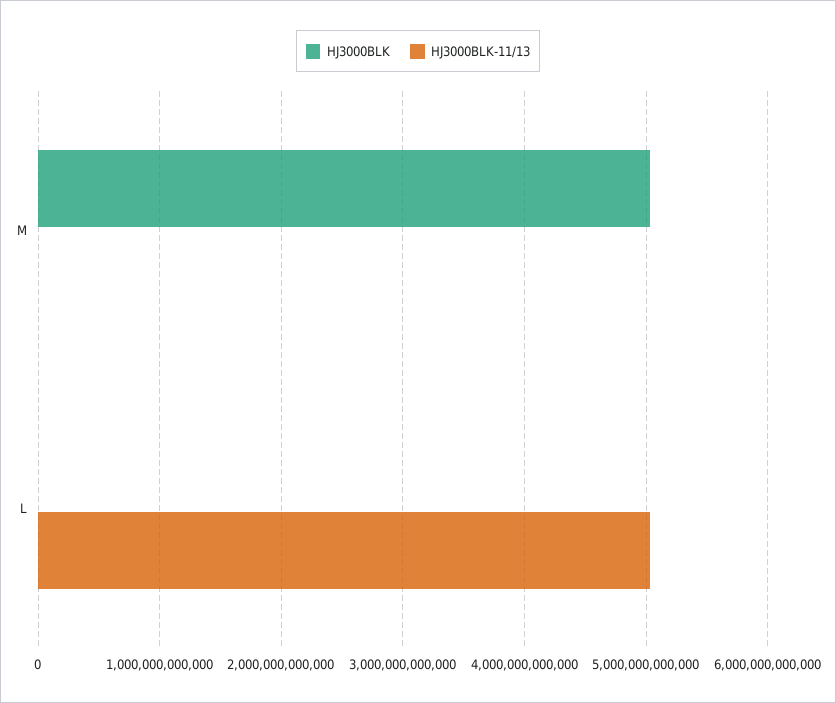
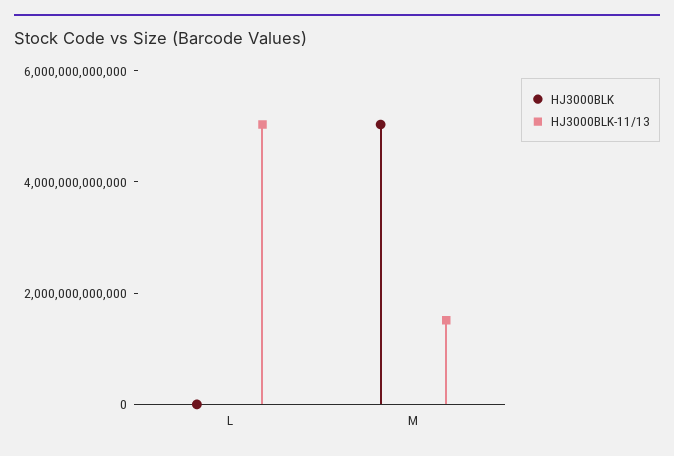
HJ3000BLK-11/13, M: 0 -> 1500000000000

